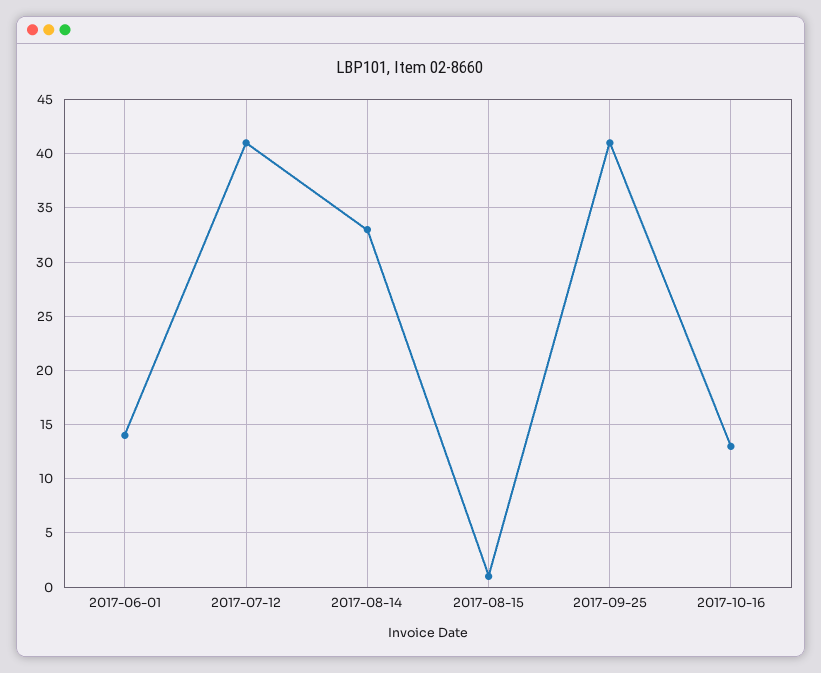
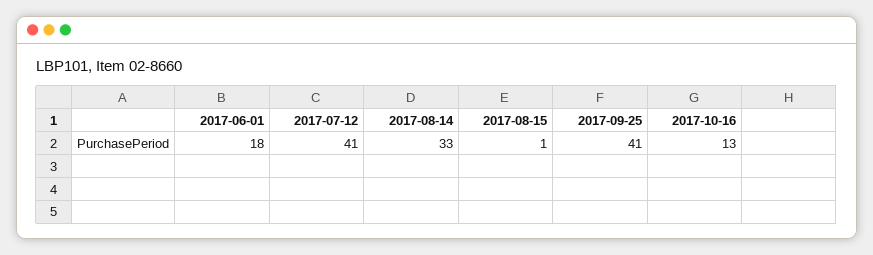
2017-06-01: 14 -> 18

